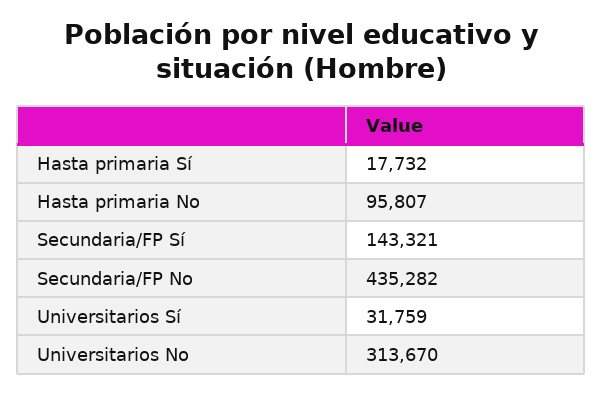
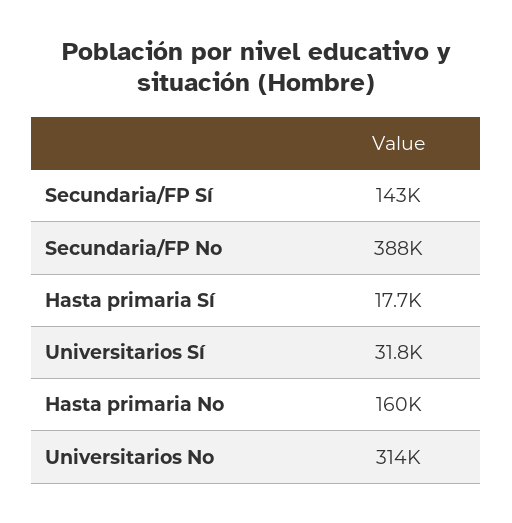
Hasta primaria No: 95807 -> 160000
Secundaria/FP No: 435282 -> 388000

